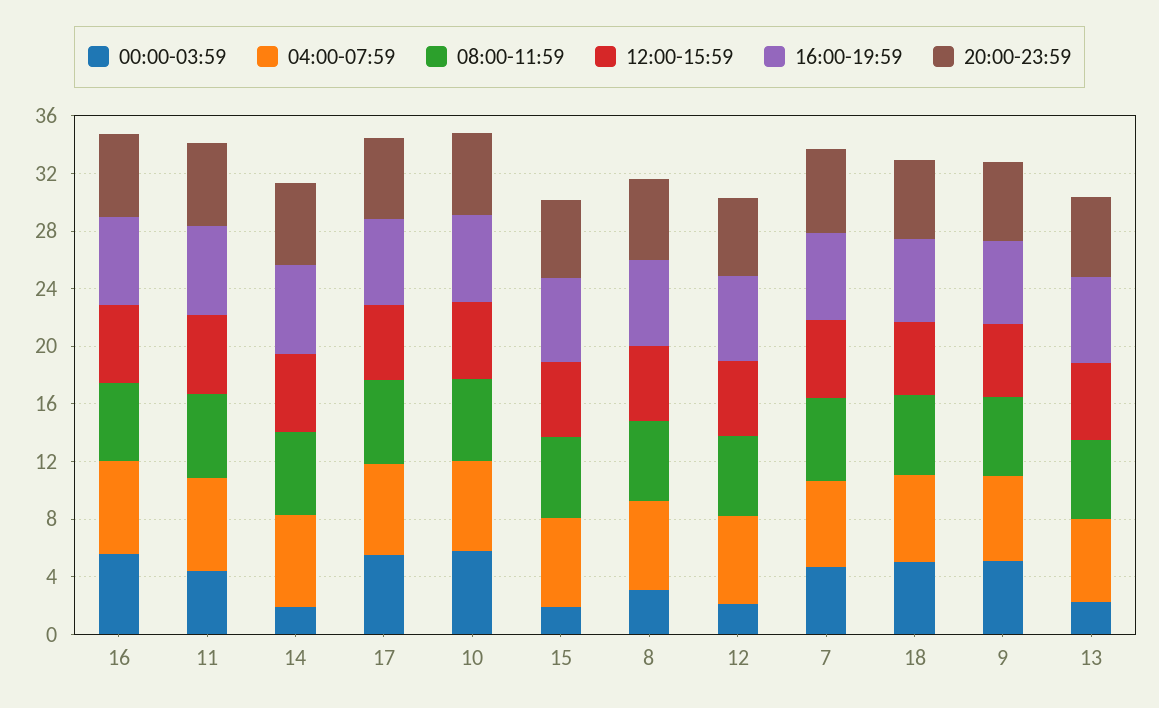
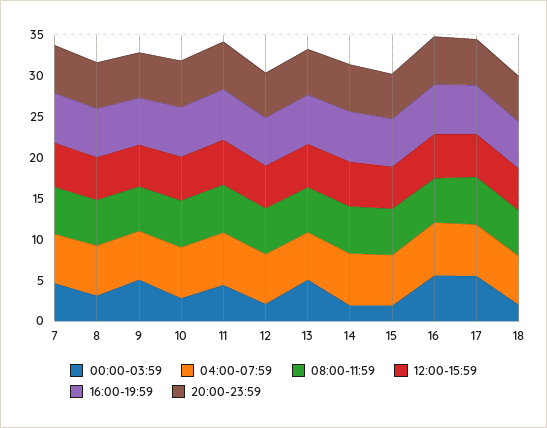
00:00-03:59, 10: 6 -> 3
00:00-03:59, 18: 5 -> 2
00:00-03:59, 13: 2 -> 5

